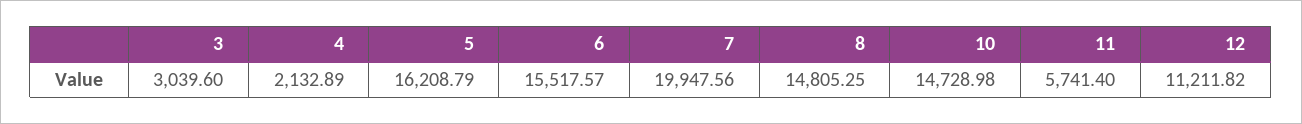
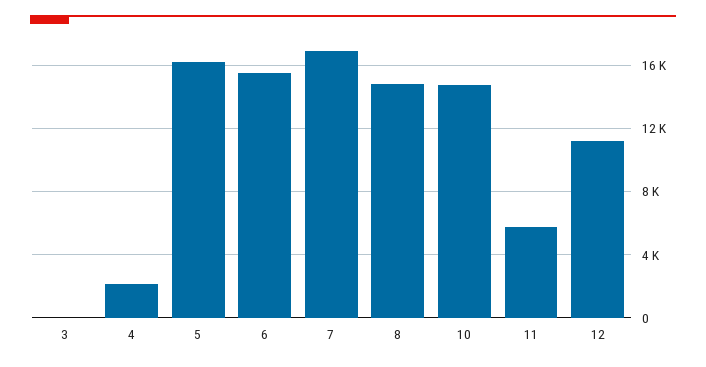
3: 3039.6 -> 0
7: 19947.56 -> 17000

